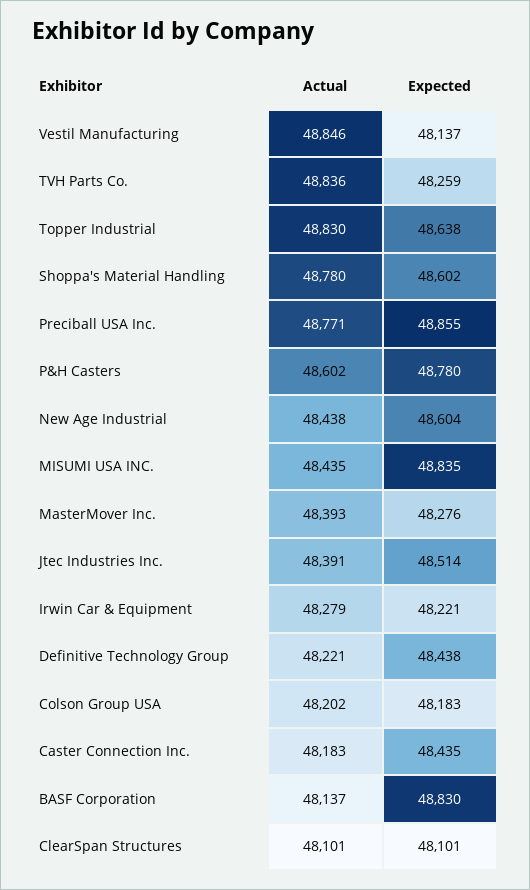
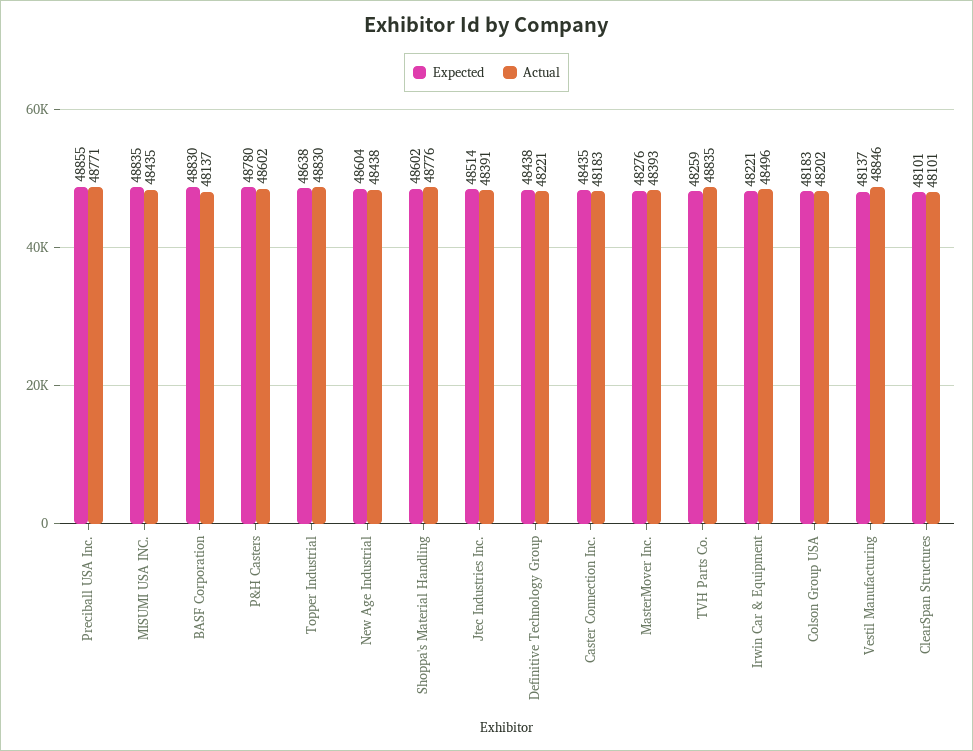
Actual, TVH Parts Co.: 48836 -> 48835
Actual, Shoppa's Material Handling: 48780 -> 48776
Actual, Irwin Car & Equipment: 48279 -> 48496

